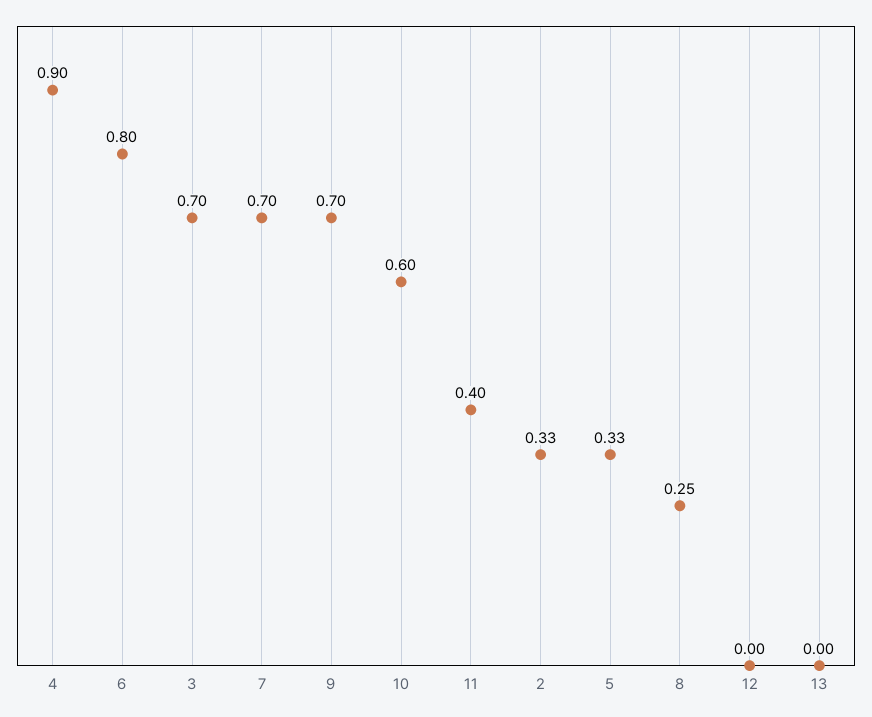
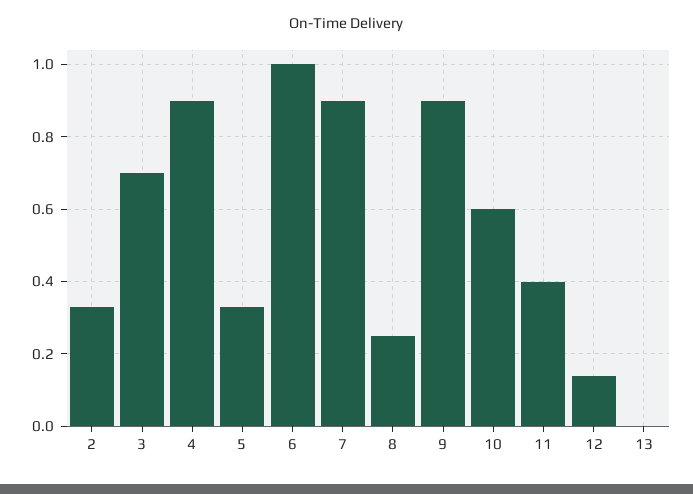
6: 0.8 -> 1
7: 0.7 -> 0.9
9: 0.7 -> 0.9
12: 0 -> 0.15

